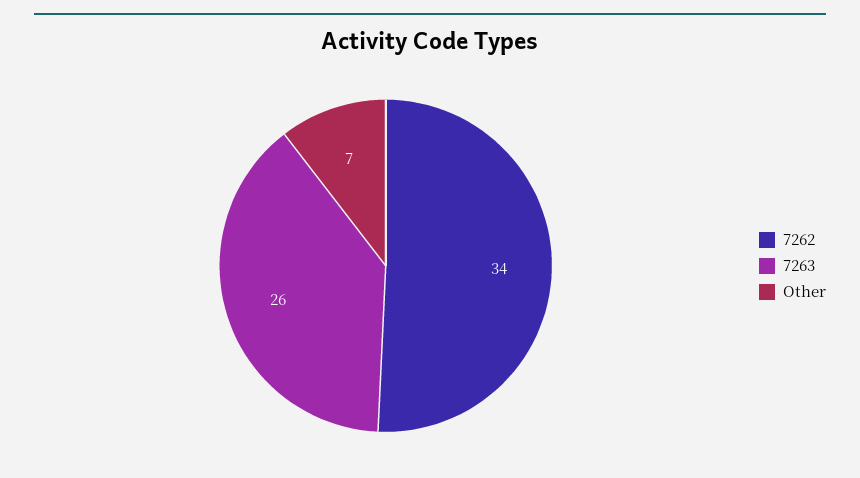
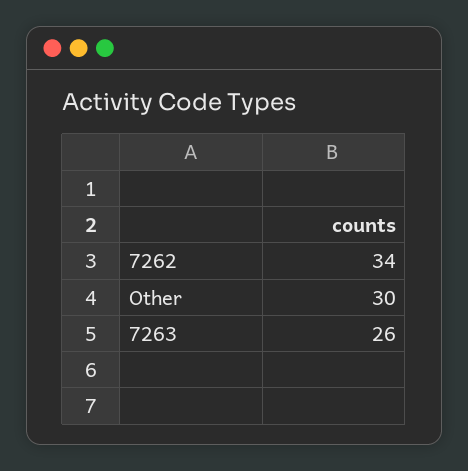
Other: 7 -> 30

